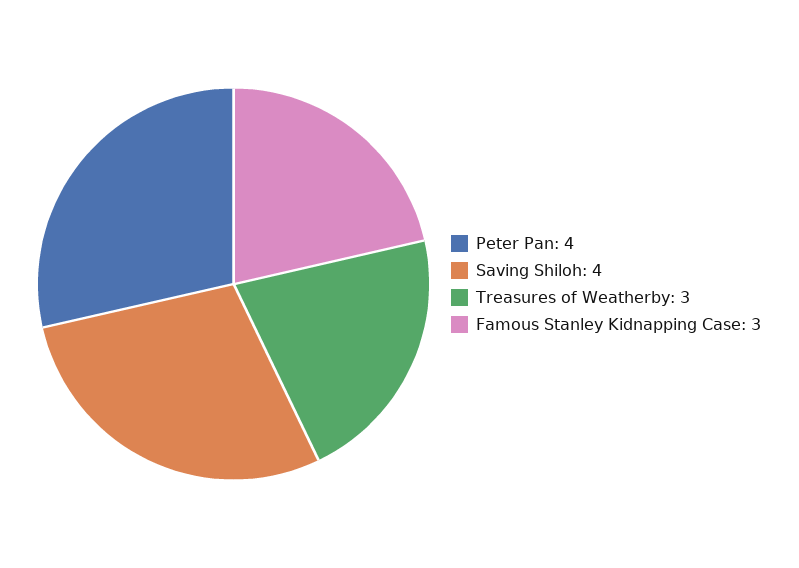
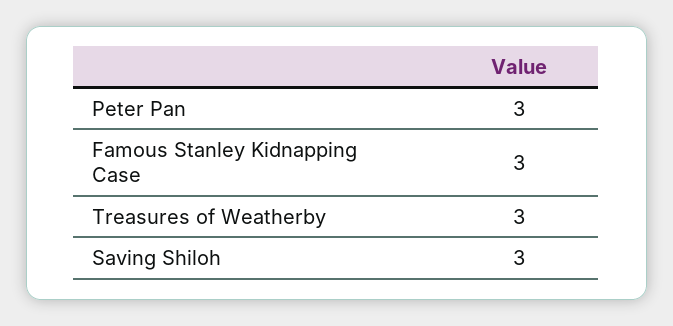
Peter Pan: 4 -> 3
Saving Shiloh: 4 -> 3

